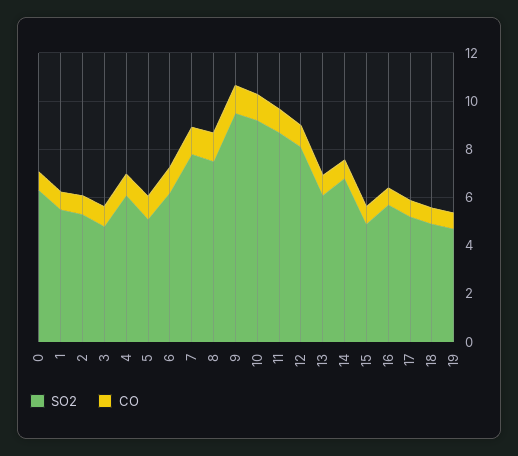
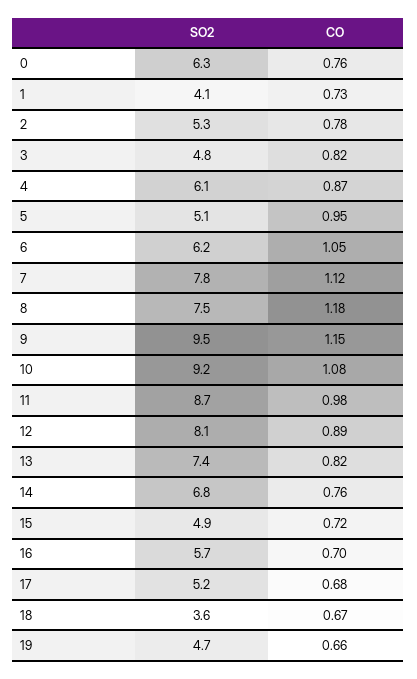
SO2, 1: 5.5 -> 4.1
SO2, 13: 6 -> 7.4
SO2, 18: 5 -> 3.6

